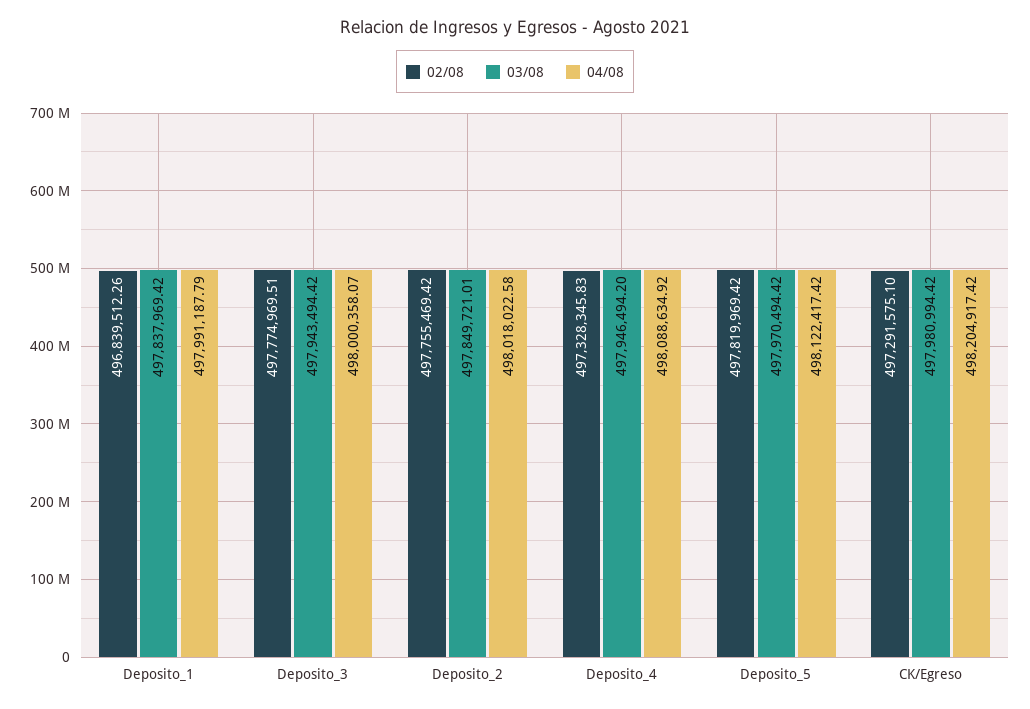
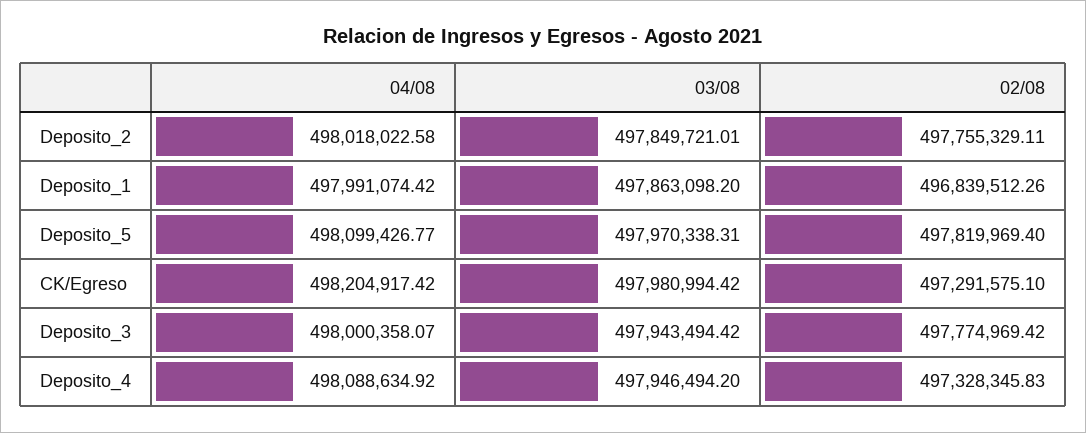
03/08, Deposito_1: 497837969.42 -> 497863098.2
04/08, Deposito_1: 497991187.79 -> 497991074.42
02/08, Deposito_3: 497774969.51 -> 497774969.42
02/08, Deposito_2: 497755469.42 -> 497755329.11
02/08, Deposito_5: 497819969.42 -> 497819969.4
03/08, Deposito_5: 497970494.42 -> 497970338.31
04/08, Deposito_5: 498122417.42 -> 498099426.77

